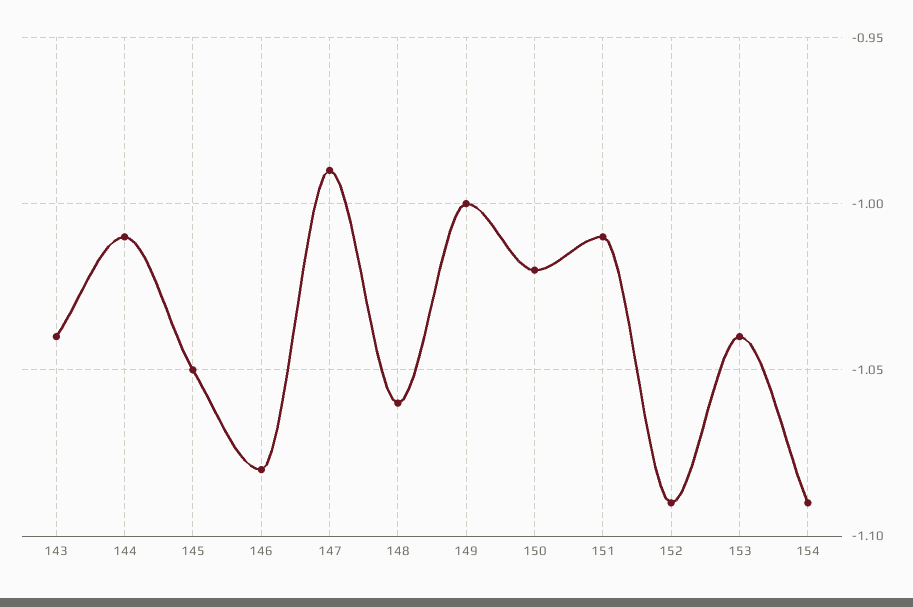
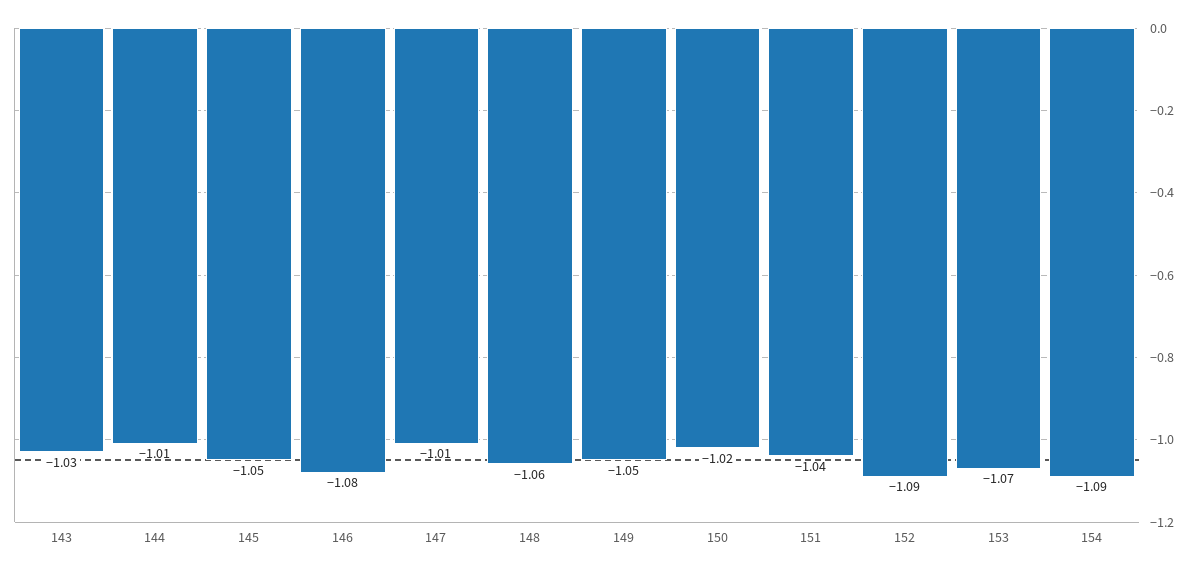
143: -1.04 -> -1.03
147: -0.99 -> -1.01
149: -1 -> -1.05
151: -1.01 -> -1.04
153: -1.04 -> -1.07

